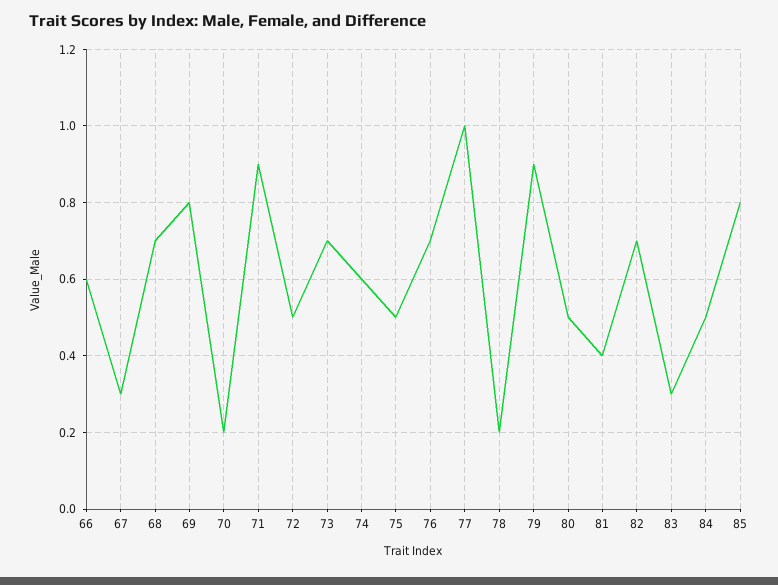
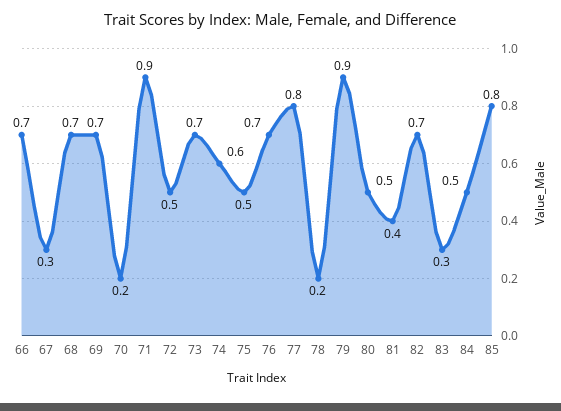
66: 0.6 -> 0.7
69: 0.8 -> 0.7
77: 1 -> 0.8

